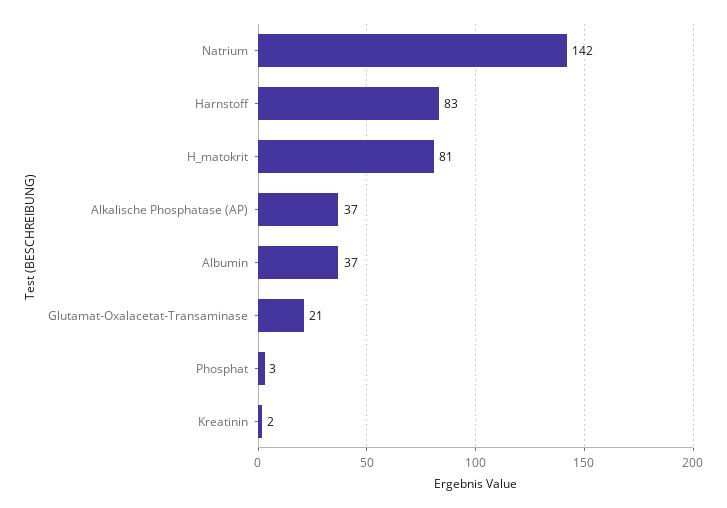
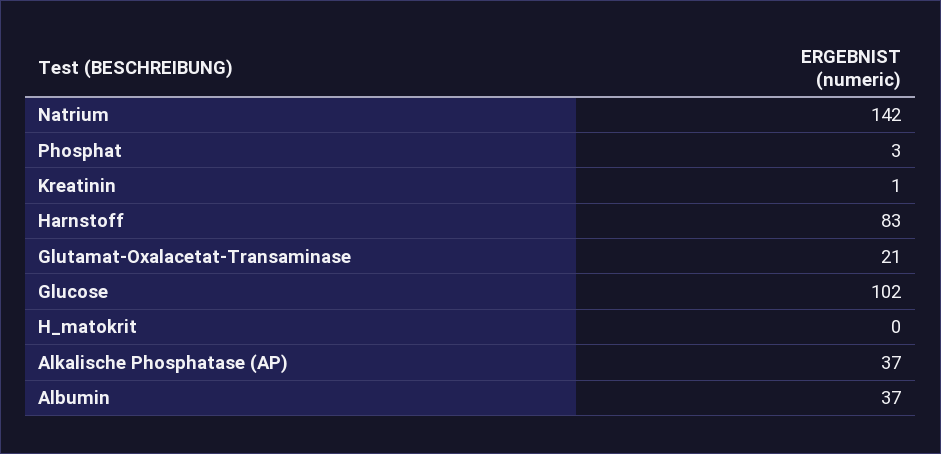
H_matokrit: 81 -> 0
Kreatinin: 2 -> 1
Glucose: none -> 102

